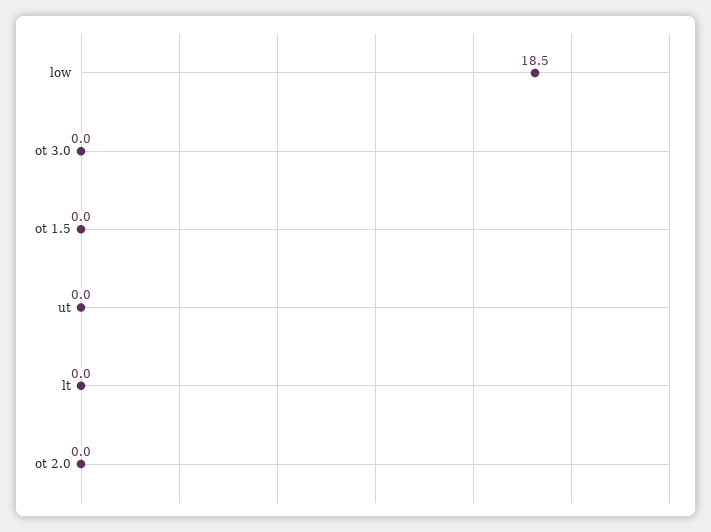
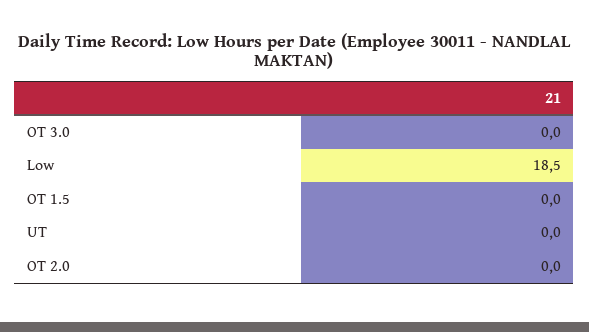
lt: 0 -> none

